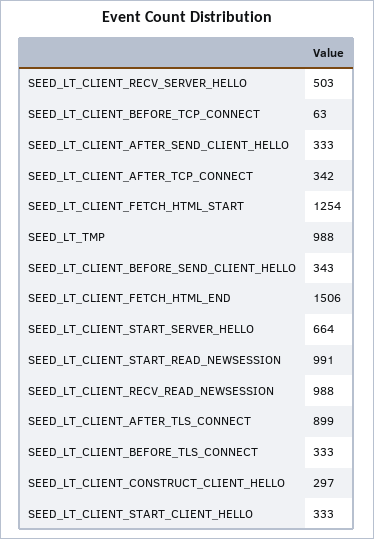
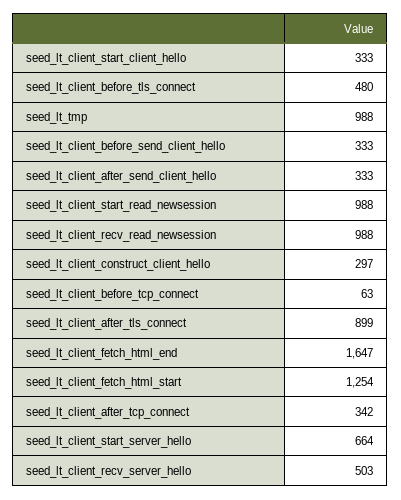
SEED_LT_CLIENT_BEFORE_SEND_CLIENT_HELLO: 343 -> 333
SEED_LT_CLIENT_FETCH_HTML_END: 1506 -> 1647
SEED_LT_CLIENT_START_READ_NEWSESSION: 991 -> 988
SEED_LT_CLIENT_BEFORE_TLS_CONNECT: 333 -> 480

